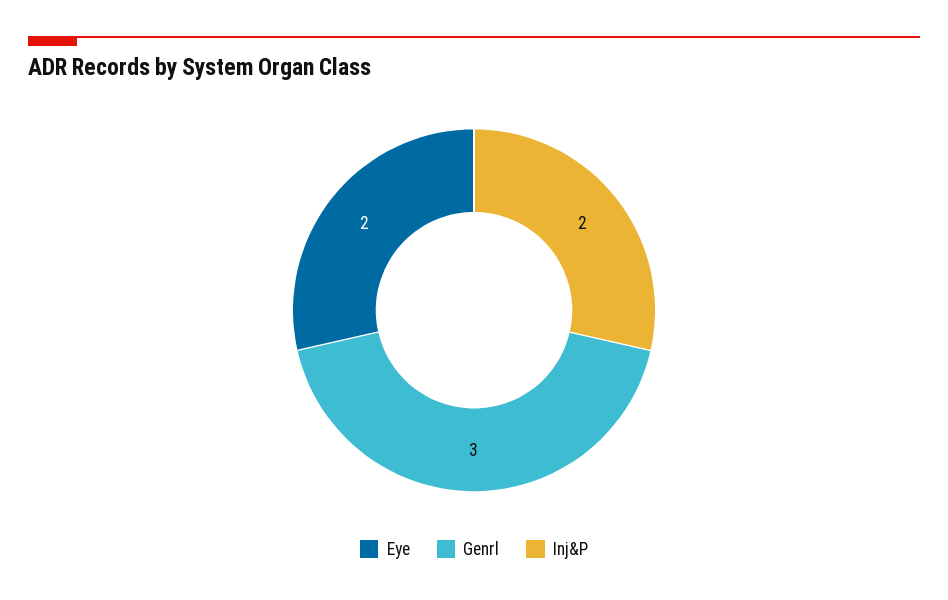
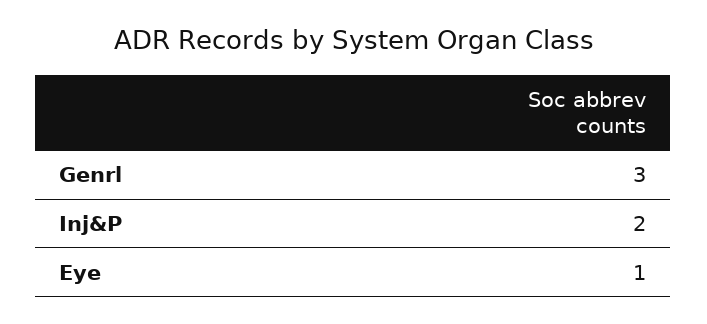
Eye: 2 -> 1

